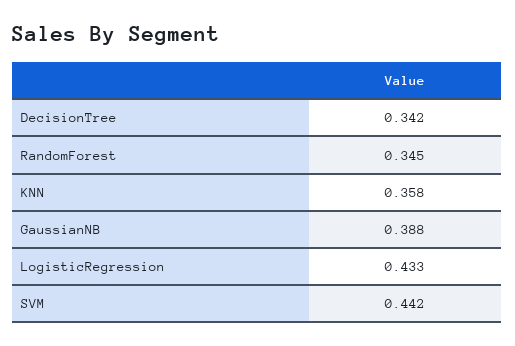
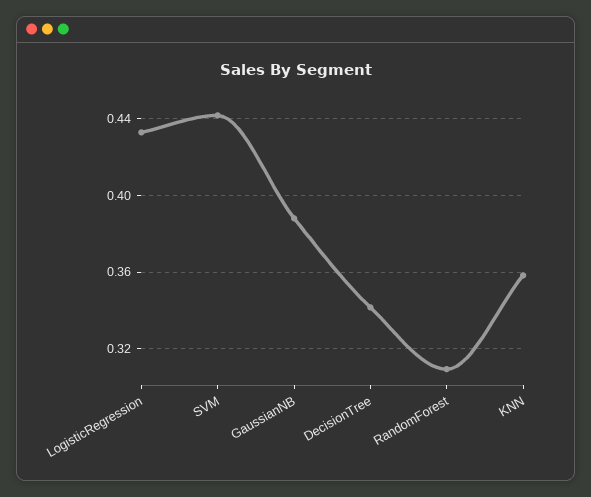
RandomForest: 0.345 -> 0.31

